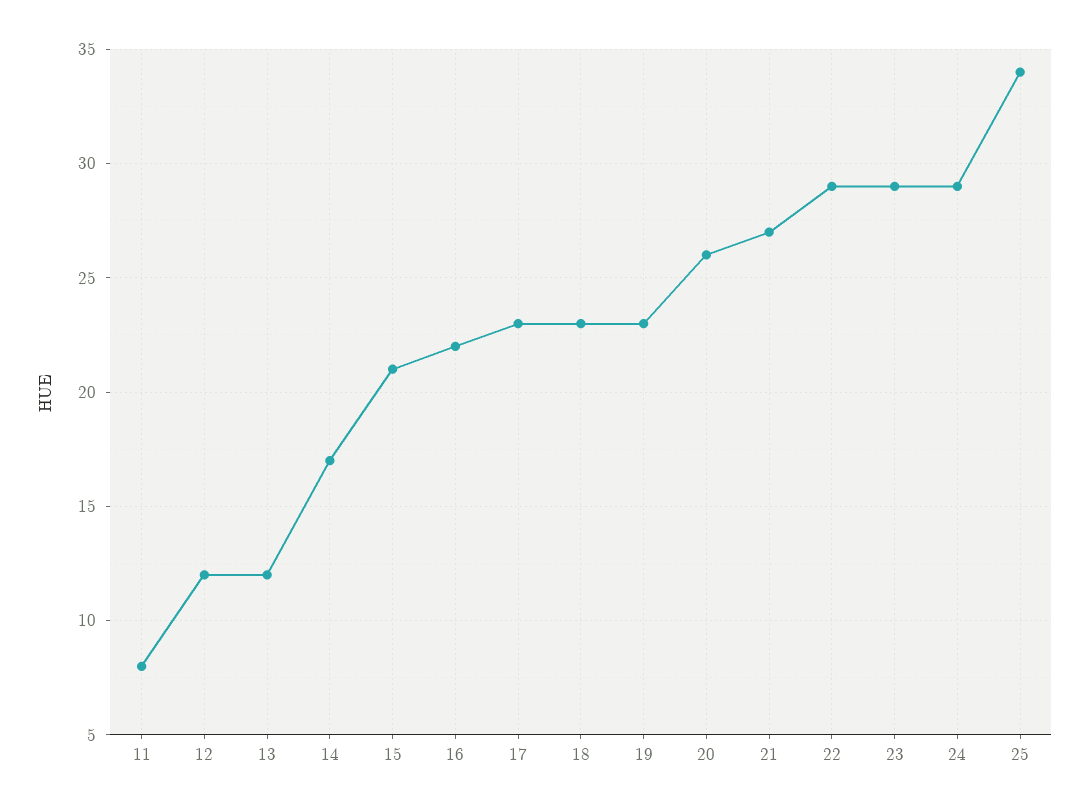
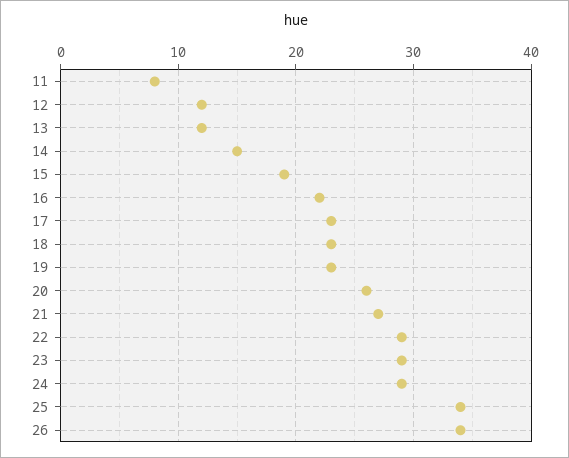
14: 17 -> 15
15: 21 -> 19
26: none -> 34

